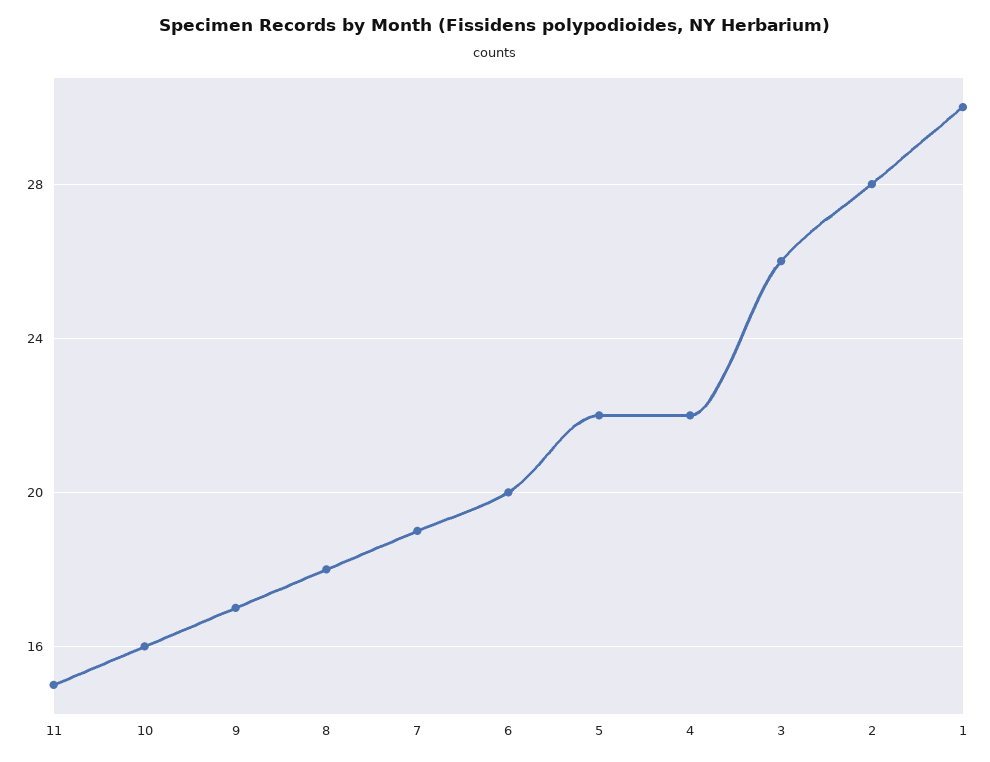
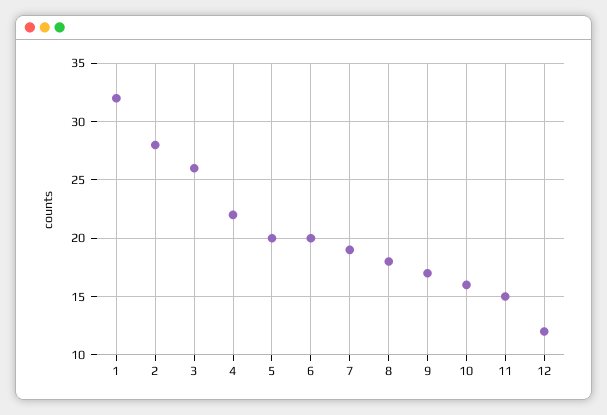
5: 22 -> 20
1: 30 -> 32
12: none -> 12

